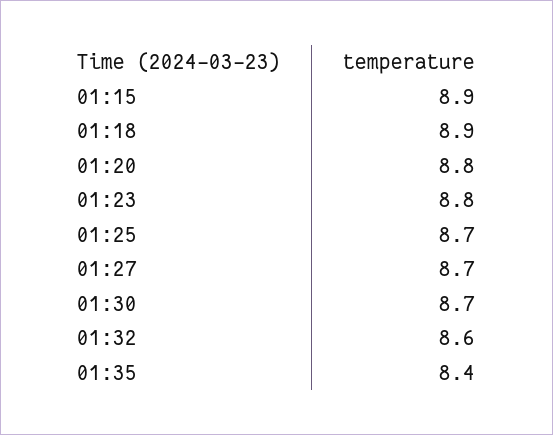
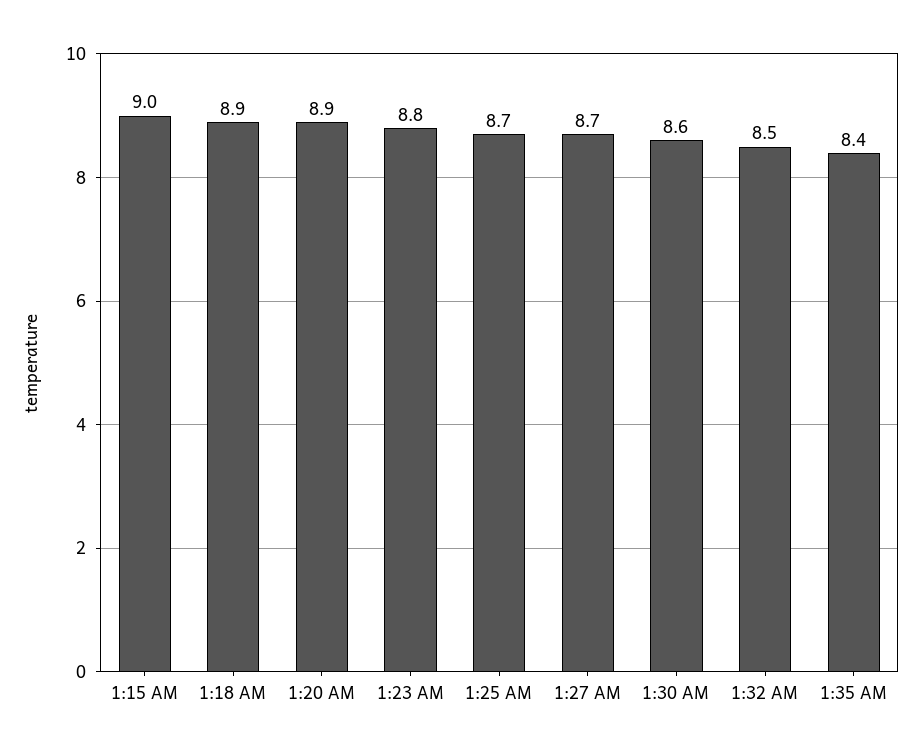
01:15: 8.9 -> 9
01:20: 8.8 -> 8.9
01:30: 8.7 -> 8.6
01:32: 8.6 -> 8.5

